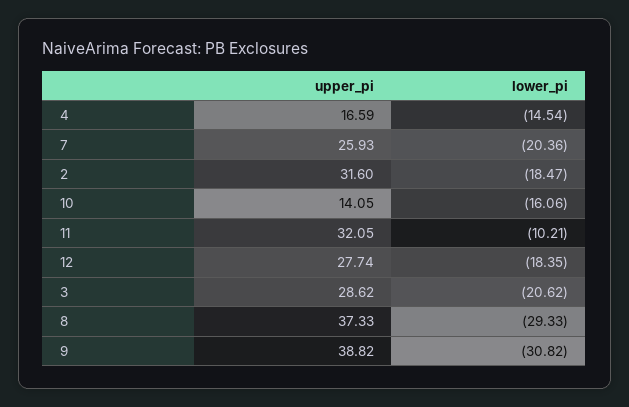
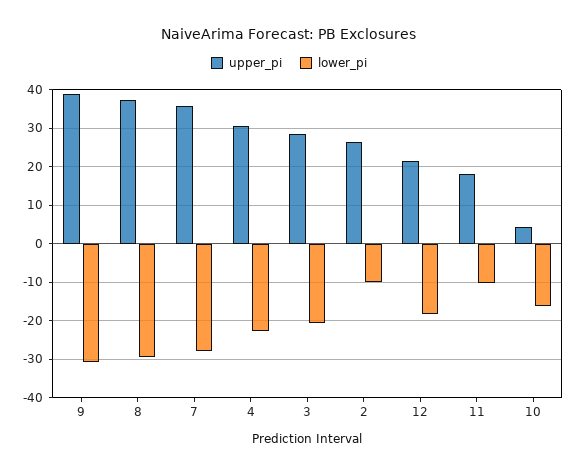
upper_pi, 4: 16.59 -> 30
lower_pi, 4: -14.54 -> -22
upper_pi, 7: 25.93 -> 36
lower_pi, 7: -20.36 -> -28
upper_pi, 2: 31.6 -> 26
lower_pi, 2: -18.47 -> -10
upper_pi, 10: 14.05 -> 4
upper_pi, 11: 32.05 -> 18
upper_pi, 12: 27.74 -> 22

